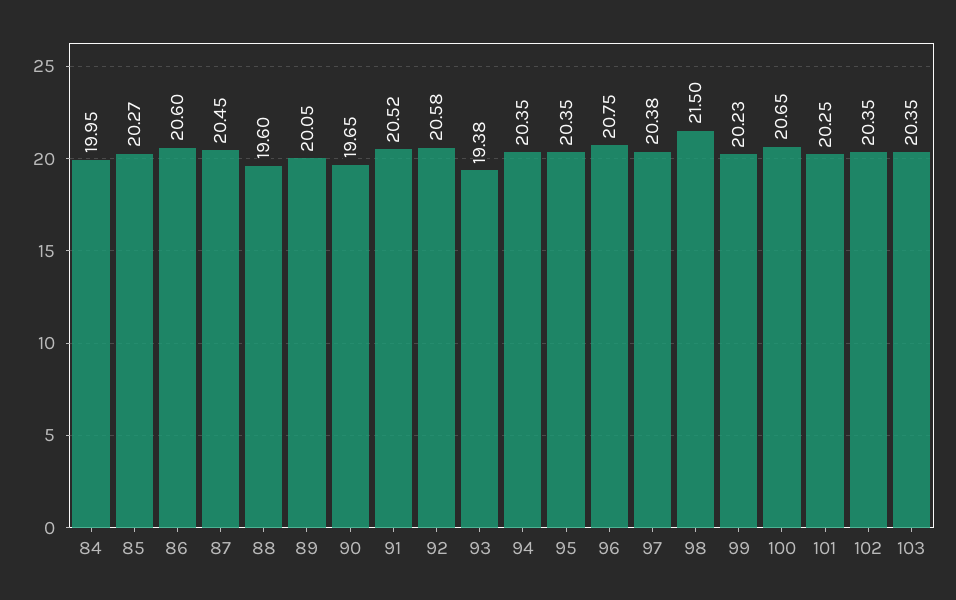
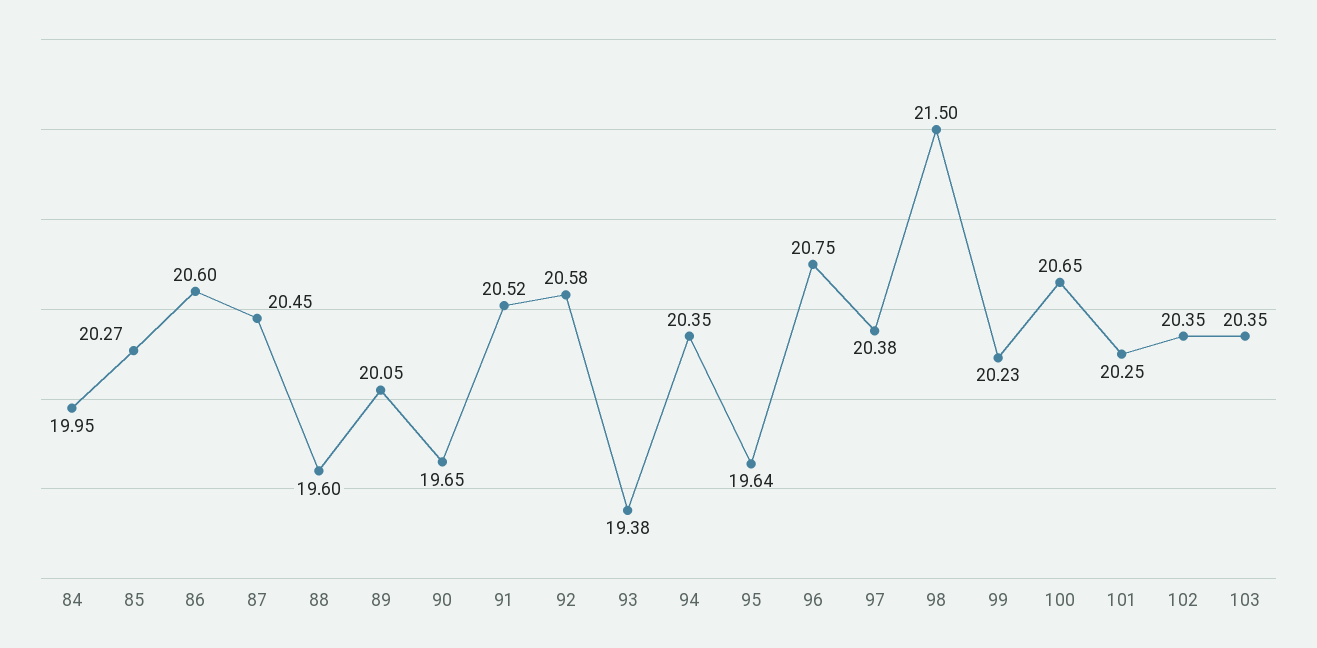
95: 20.35 -> 19.64

